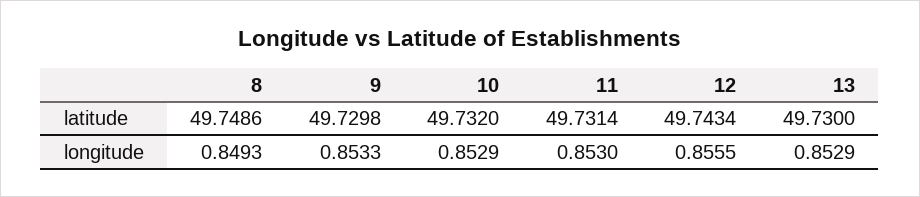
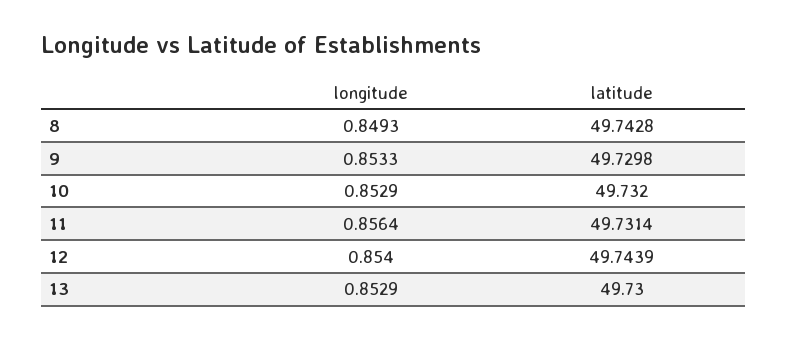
8, latitude: 49.7486 -> 49.7428
12, latitude: 49.7434 -> 49.7439
11, longitude: 0.853 -> 0.8564
12, longitude: 0.8555 -> 0.854

